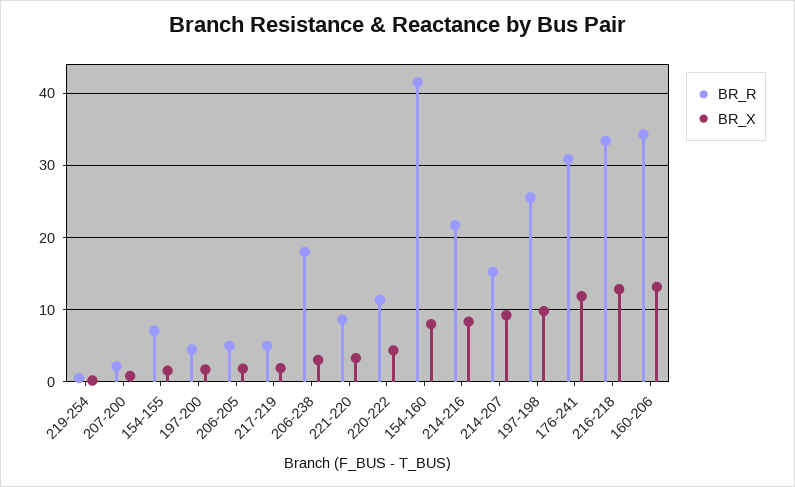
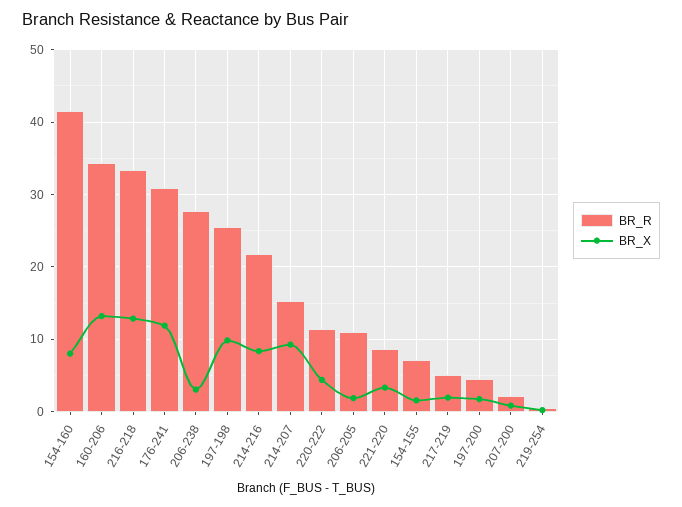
BR_R, 206-205: 5 -> 11
BR_R, 206-238: 18 -> 28

